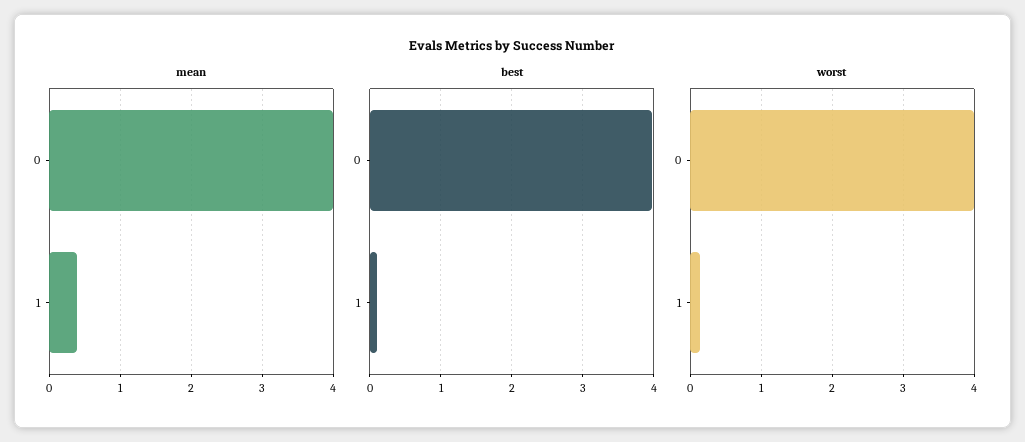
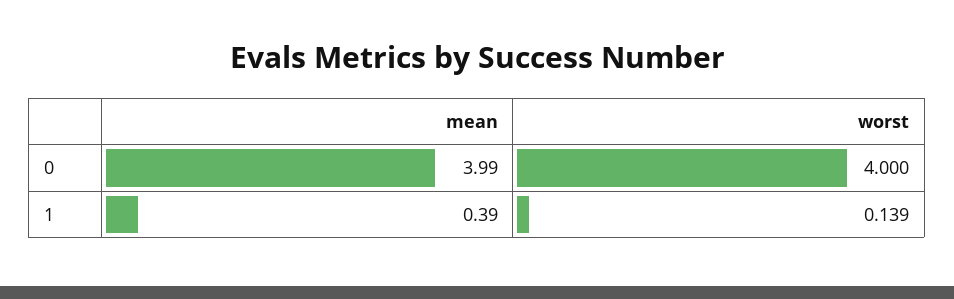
best, 0: 4 -> none
best, 1: 0.1 -> none

